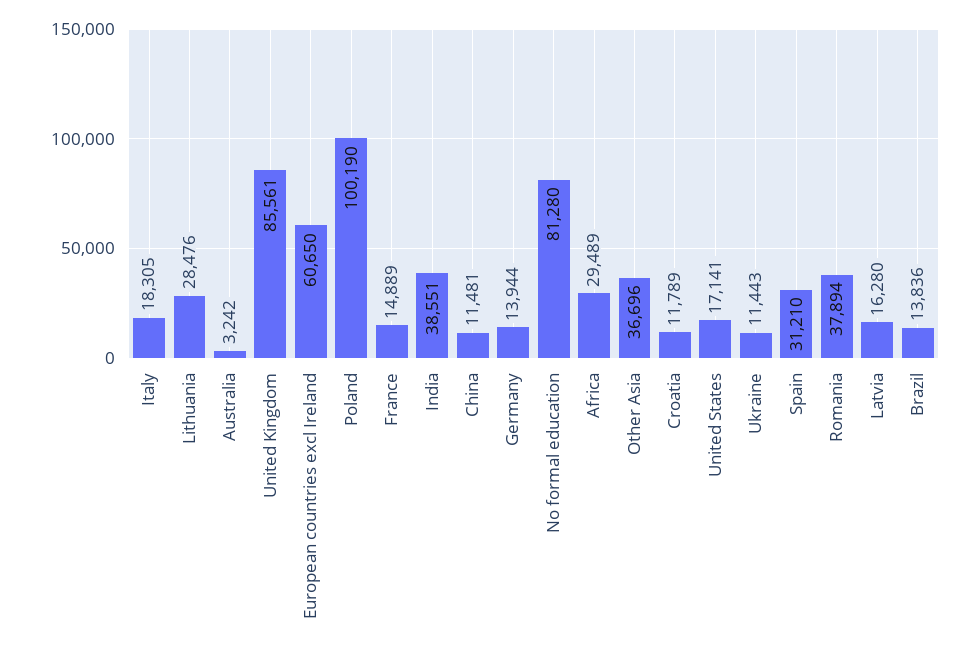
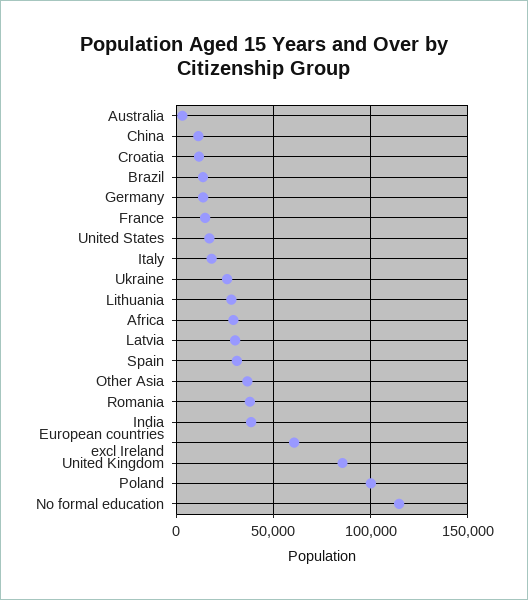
No formal education: 81280 -> 115000
Ukraine: 11443 -> 25000
Latvia: 16280 -> 30000

